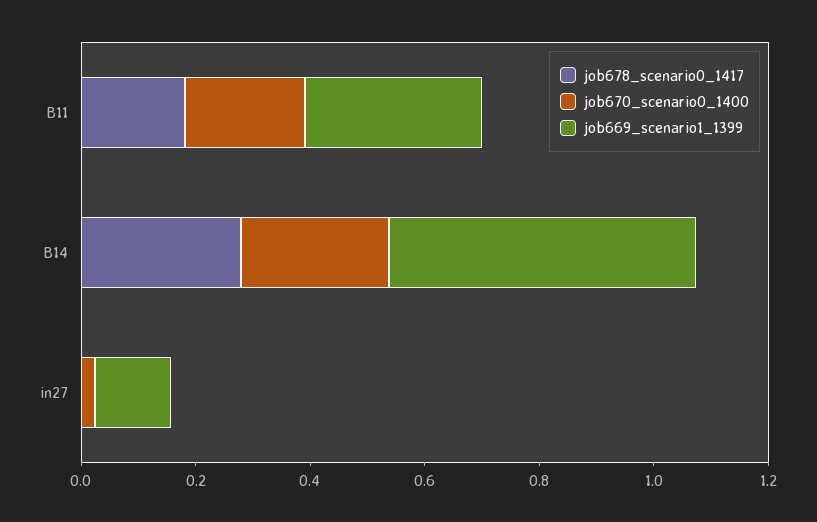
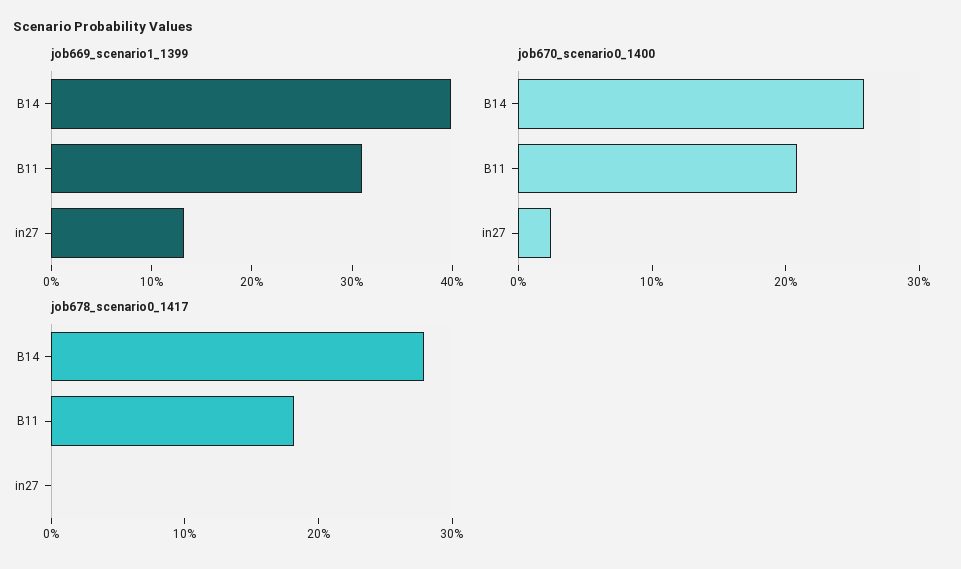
job669_scenario1_1399, B14: 0.55 -> 0.4

